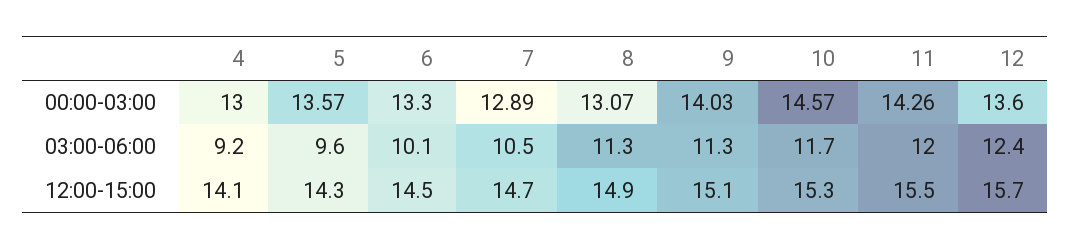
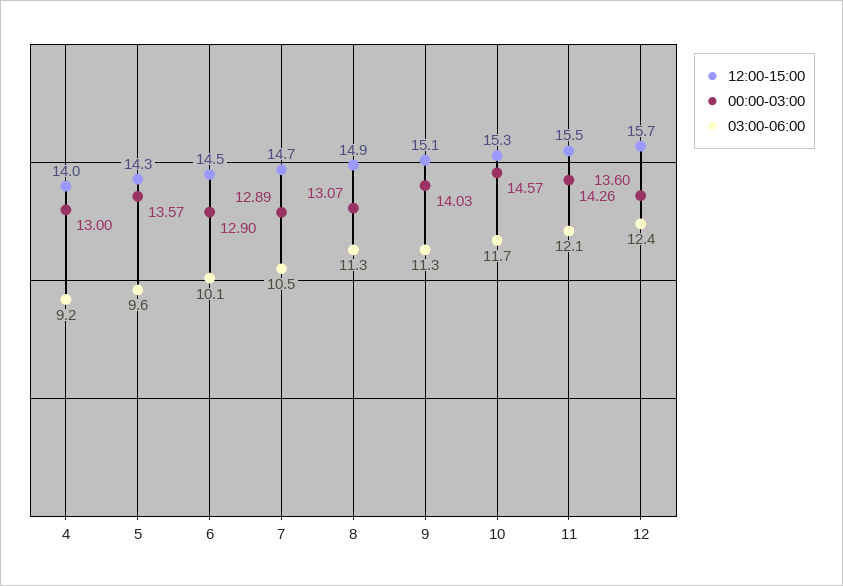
00:00-03:00, 6: 13.3 -> 12.9
03:00-06:00, 11: 12 -> 12.1
12:00-15:00, 4: 14.1 -> 14

